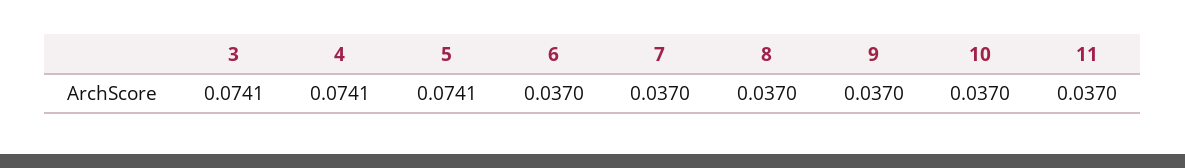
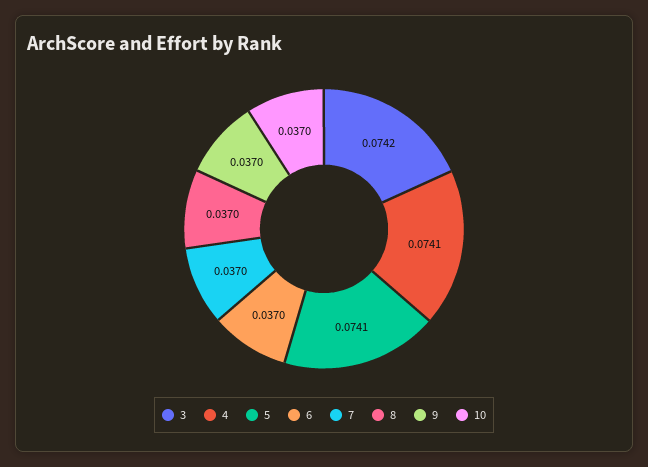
3: 0.0741 -> 0.0742
11: 0.037 -> none

